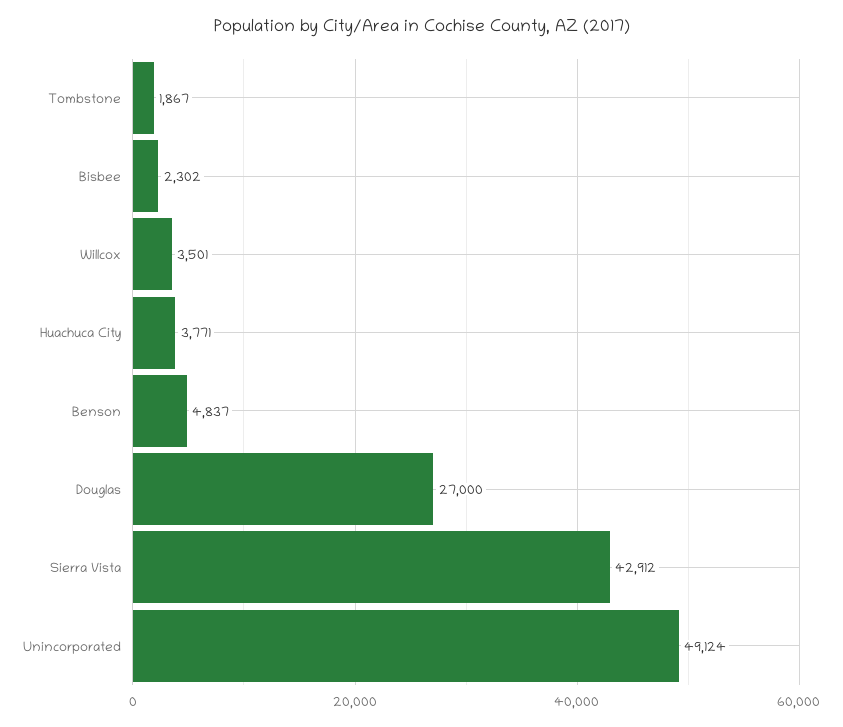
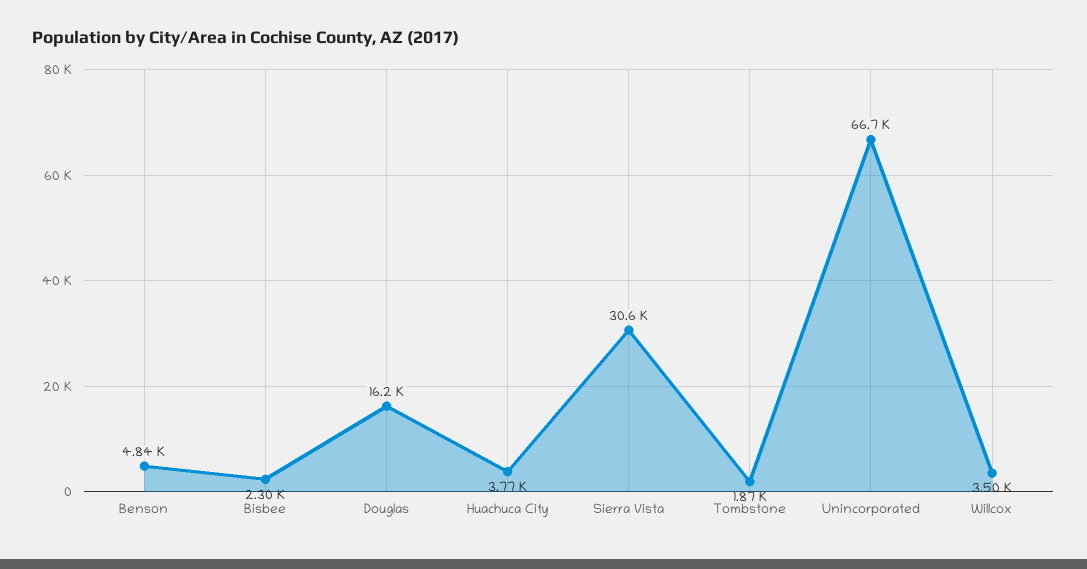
Douglas: 27000 -> 16200
Sierra Vista: 42912 -> 30600
Unincorporated: 49124 -> 66700

